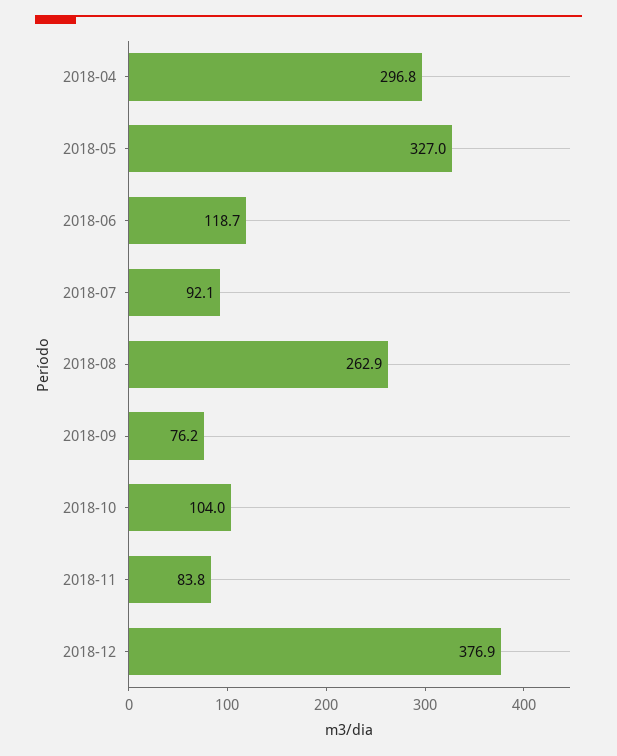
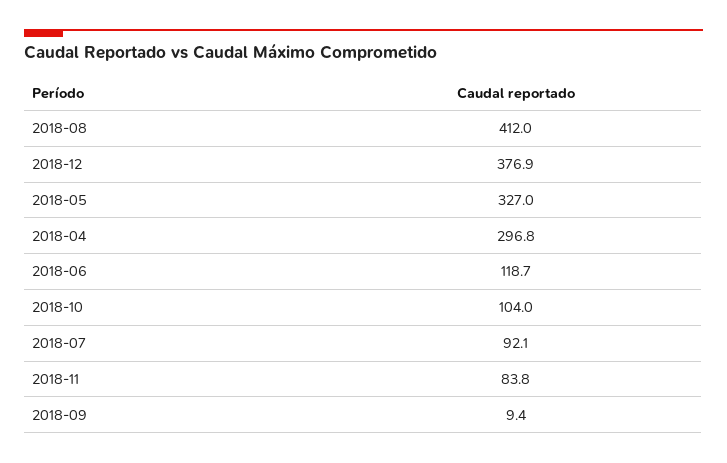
2018-08: 262.9 -> 412
2018-09: 76.2 -> 9.4

